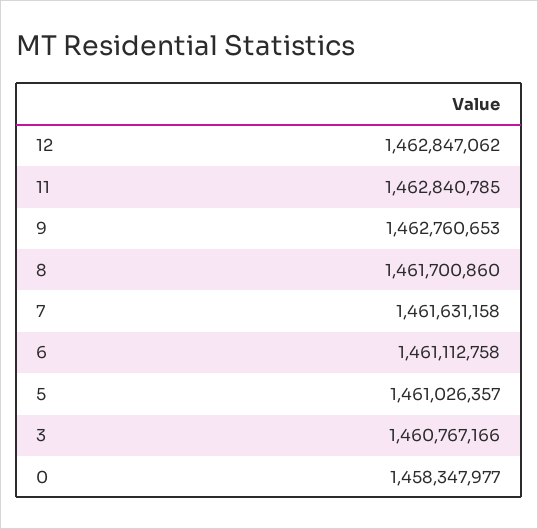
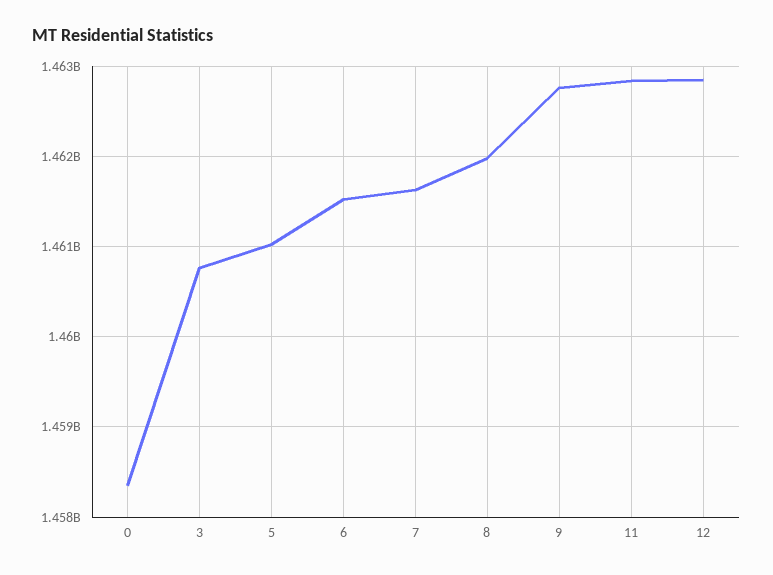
8: 1461700860 -> 1462000000
6: 1461112758 -> 1461500000

